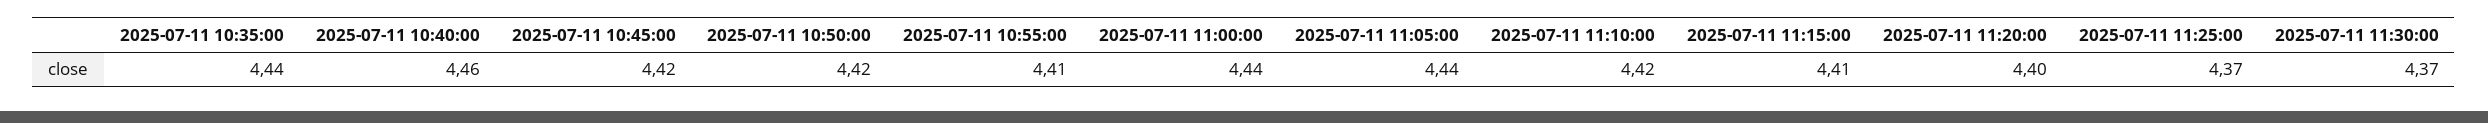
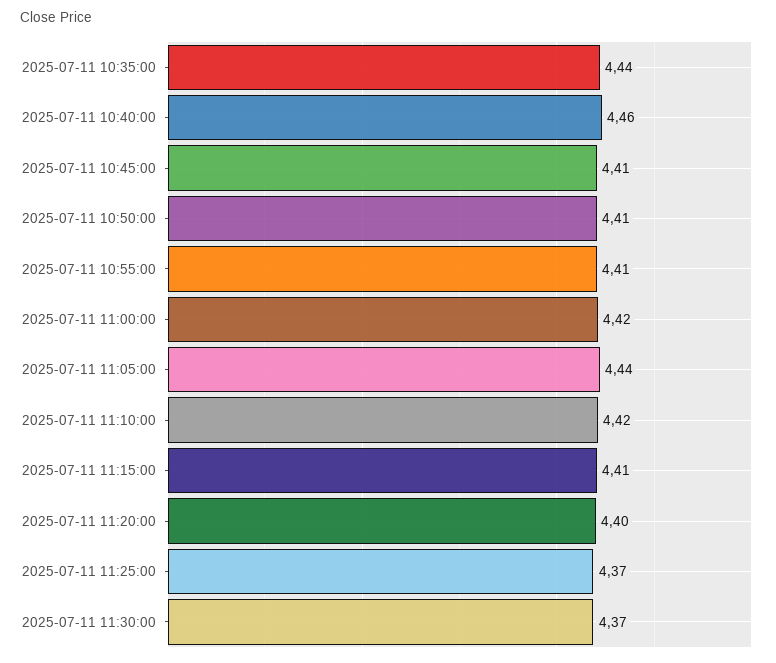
2025-07-11 10:45:00: 4.42 -> 4.41
2025-07-11 10:50:00: 4.42 -> 4.41
2025-07-11 11:00:00: 4.44 -> 4.42

